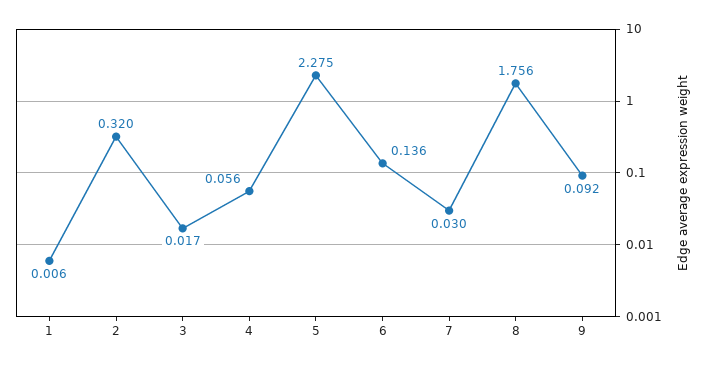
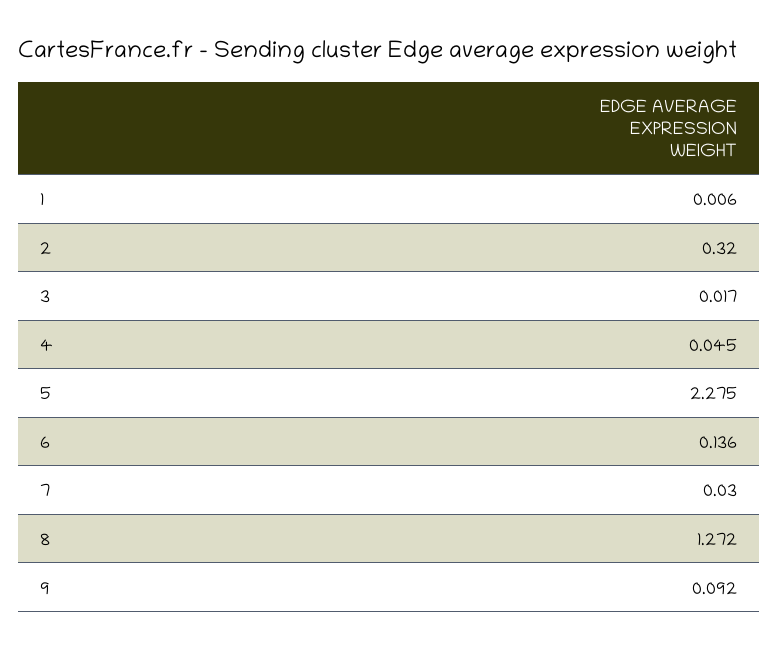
4: 0.056 -> 0.045
8: 1.756 -> 1.272

